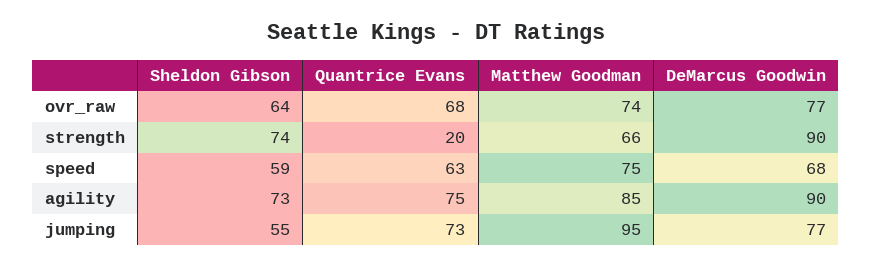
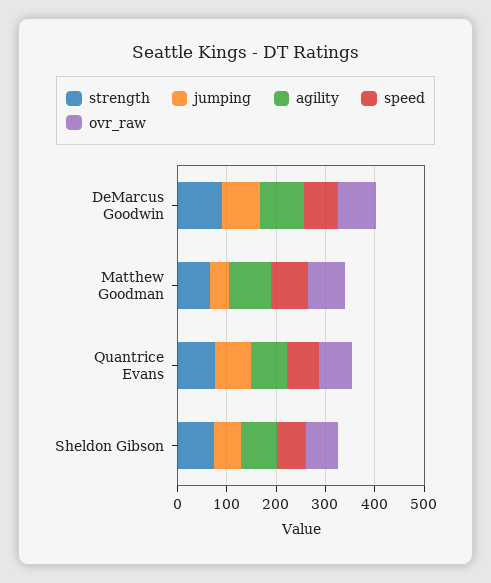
strength, Quantrice Evans: 20 -> 80
jumping, Matthew Goodman: 95 -> 40

